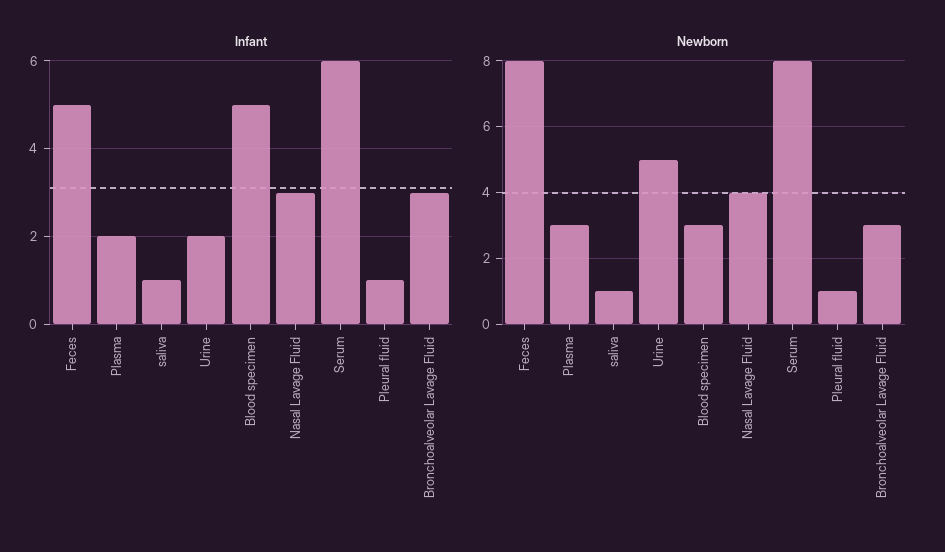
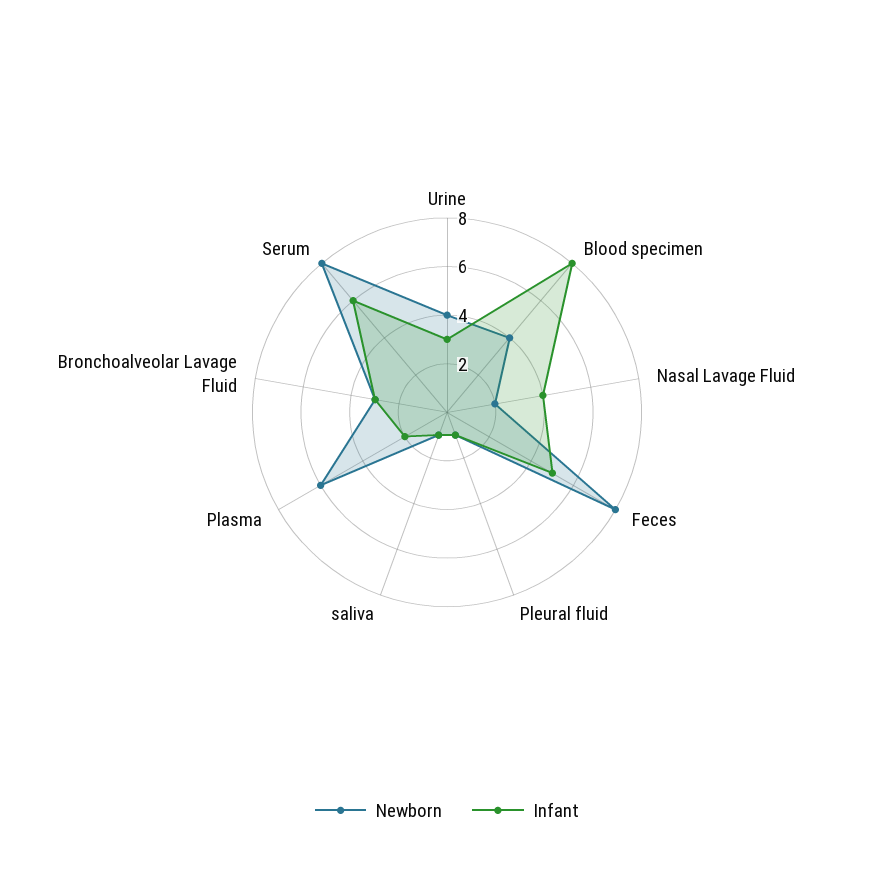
Infant, Urine: 2 -> 3
Infant, Blood specimen: 5 -> 8
Infant, Nasal Lavage Fluid: 3 -> 4
Newborn, Plasma: 3 -> 6
Newborn, Urine: 5 -> 4
Newborn, Blood specimen: 3 -> 4
Newborn, Nasal Lavage Fluid: 4 -> 2

